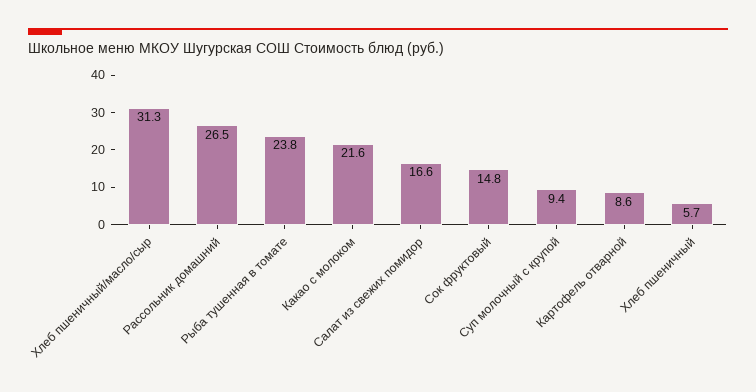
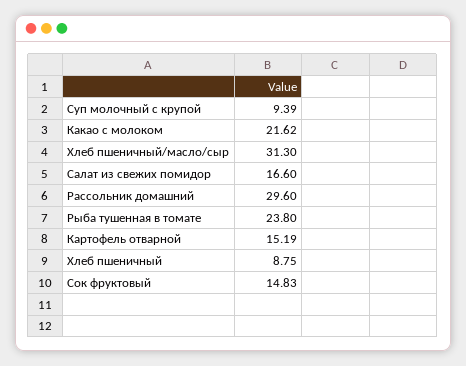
Рассольник домашний: 26.5 -> 29.6
Картофель отварной: 8.6 -> 15.19
Хлеб пшеничный: 5.7 -> 8.75

